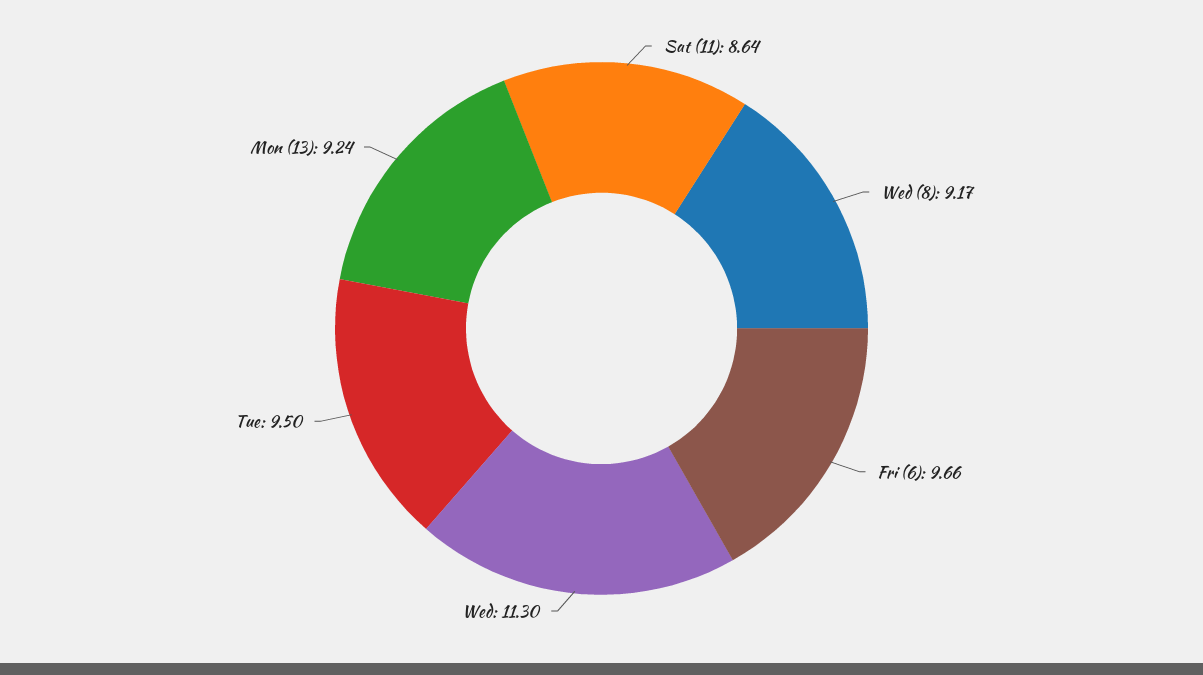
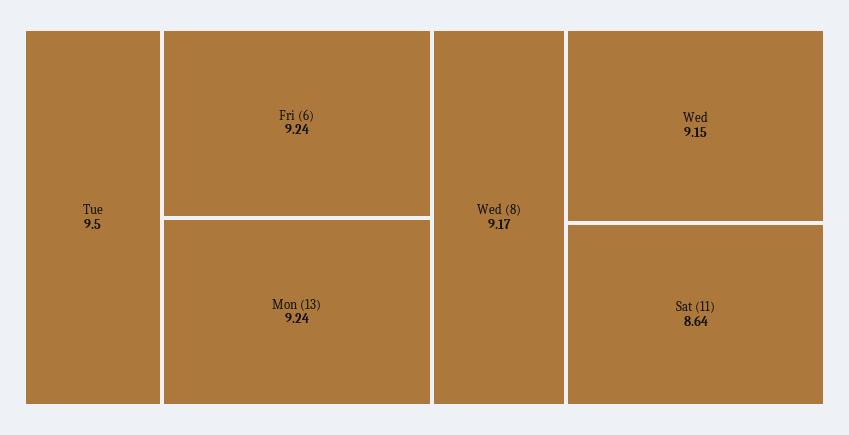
Fri (6): 9.66 -> 9.24
Wed: 11.3 -> 9.15

